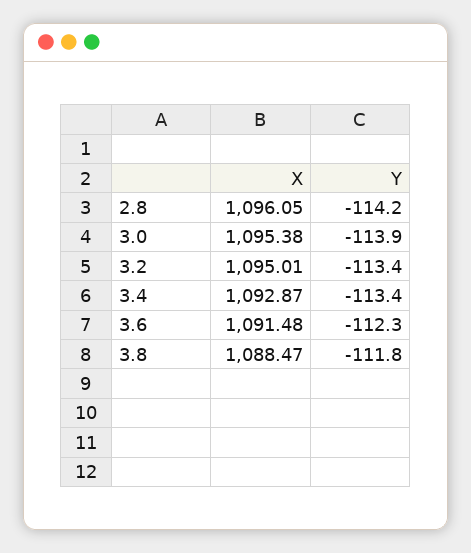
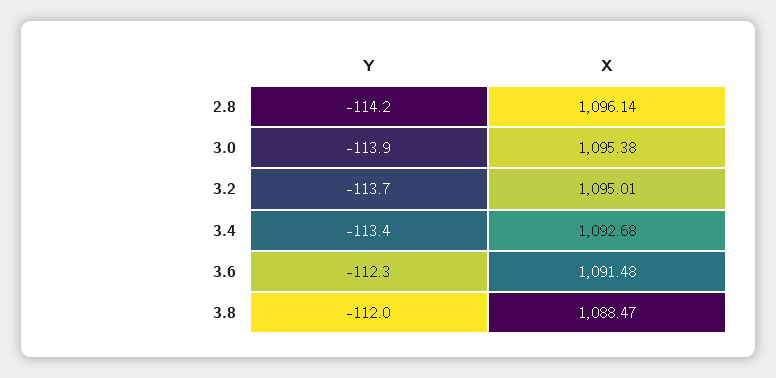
X, 2.8: 1096.05 -> 1096.14
Y, 3.2: -113.4 -> -113.7
X, 3.4: 1092.87 -> 1092.68
Y, 3.8: -111.8 -> -112

